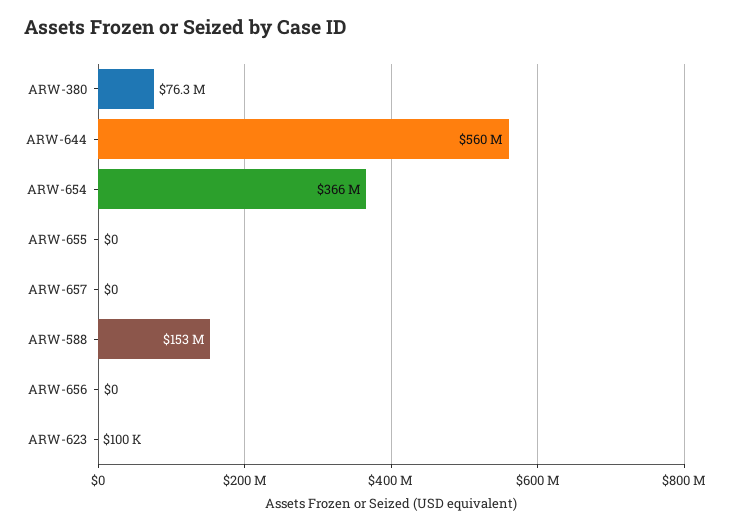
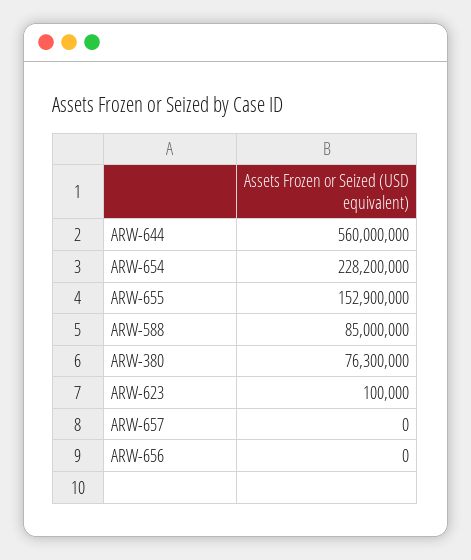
ARW-654: 366000000 -> 228200000
ARW-655: 0 -> 152900000
ARW-588: 153000000 -> 85000000

